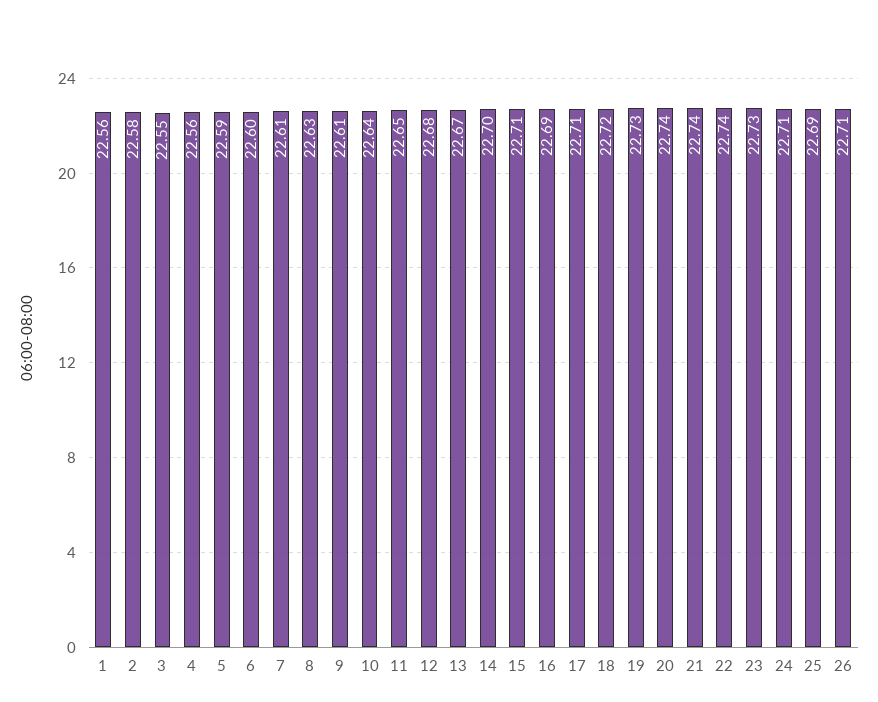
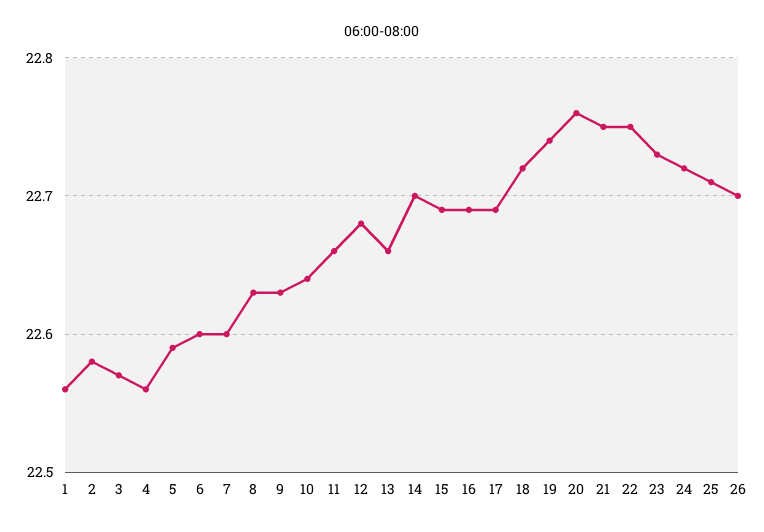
3: 22.55 -> 22.57
7: 22.61 -> 22.6
9: 22.61 -> 22.63
11: 22.65 -> 22.66
13: 22.67 -> 22.66
15: 22.71 -> 22.69
17: 22.71 -> 22.69
19: 22.73 -> 22.74
20: 22.74 -> 22.76
21: 22.74 -> 22.75
22: 22.74 -> 22.75
24: 22.71 -> 22.72
25: 22.69 -> 22.71
26: 22.71 -> 22.7

